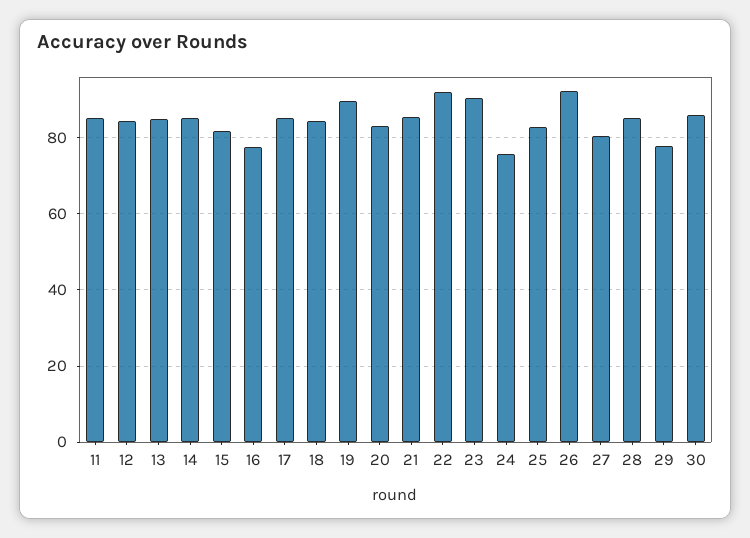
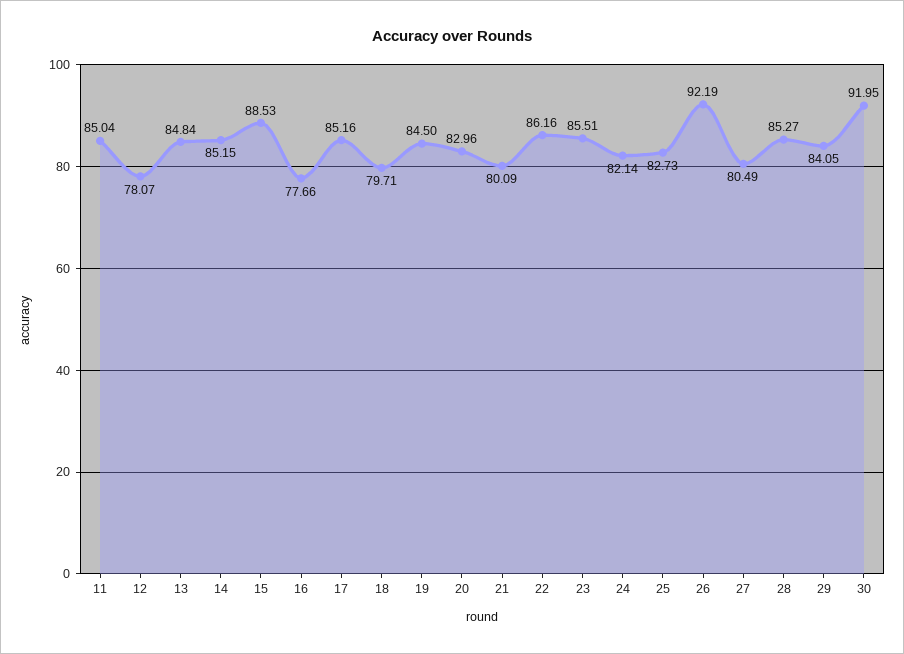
12: 84 -> 78.07
15: 82 -> 88.53
18: 84 -> 79.71
19: 90 -> 84.5
21: 86 -> 80.09
22: 92 -> 86.16
23: 90 -> 85.51
24: 76 -> 82.14
29: 78 -> 84.05
30: 86 -> 91.95

